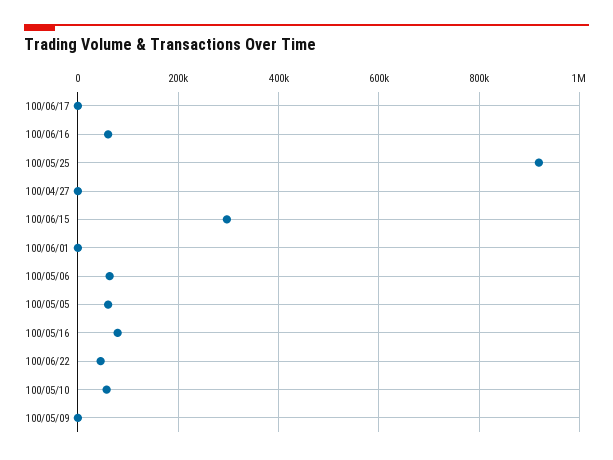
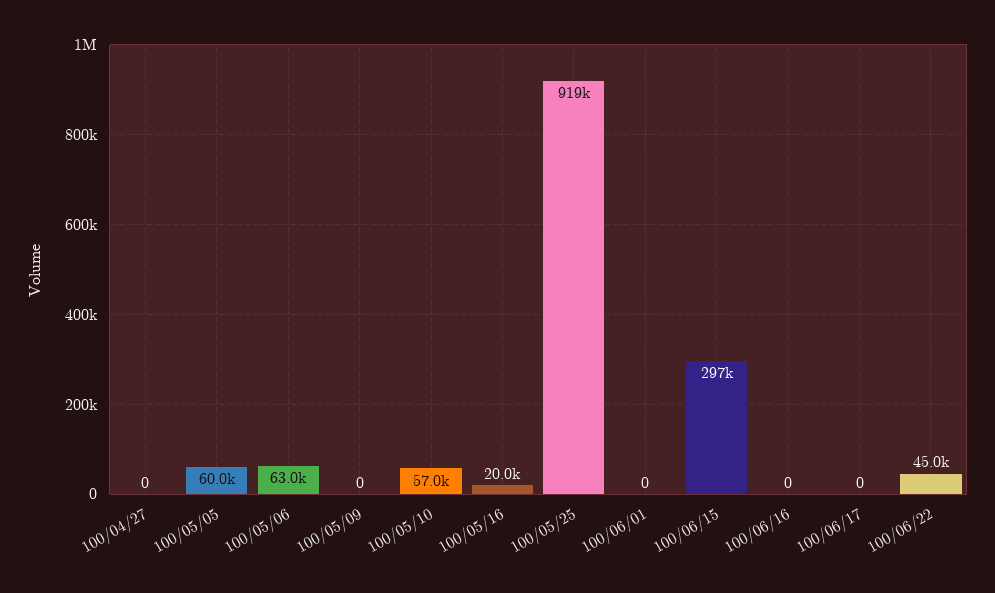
100/06/16: 60000 -> 0
100/05/16: 80000 -> 20000

